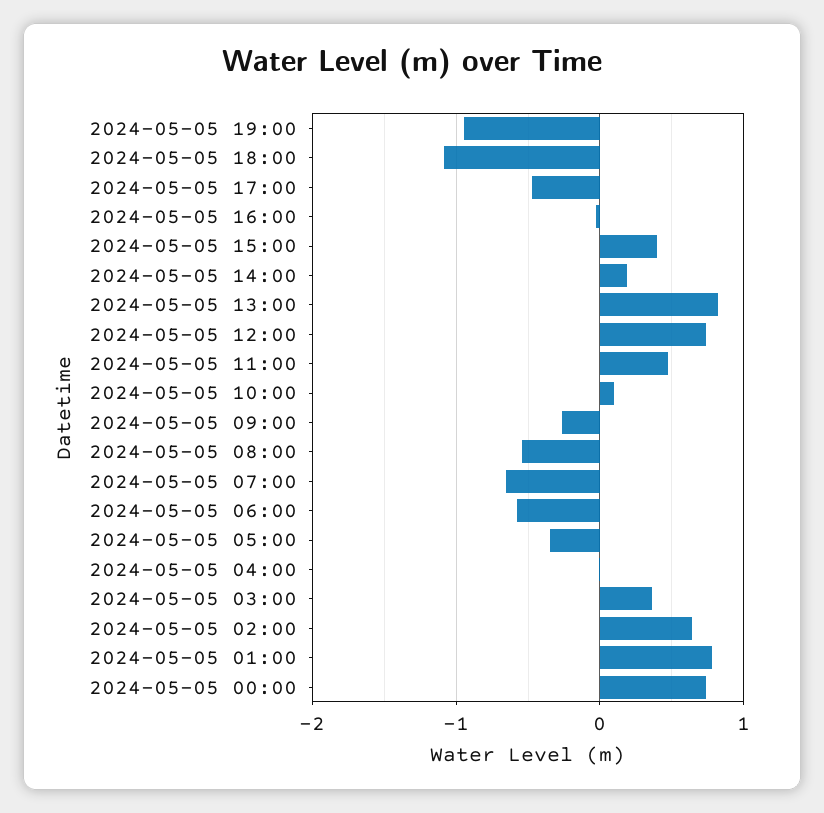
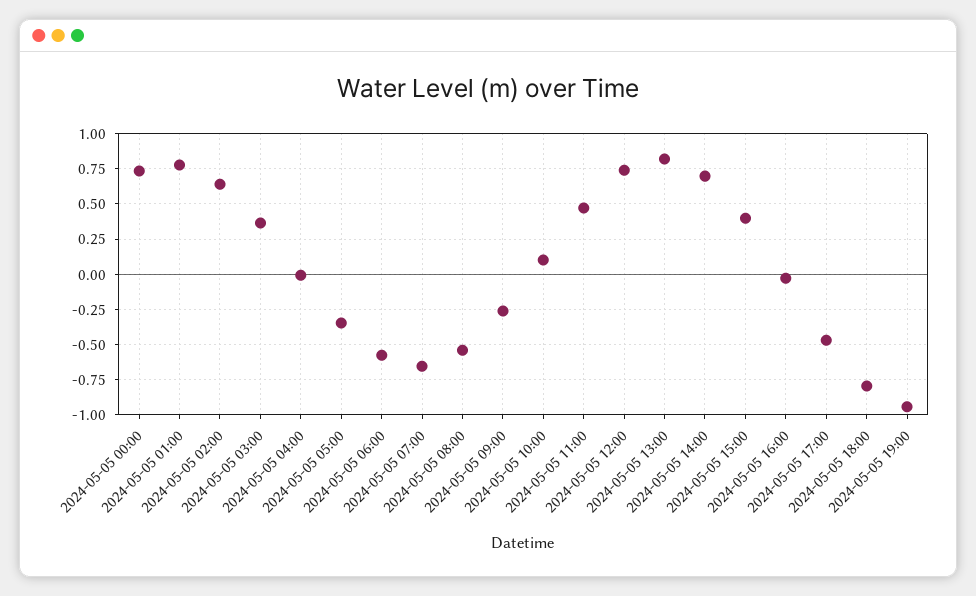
2024-05-05 18:00: -1.1 -> -0.8
2024-05-05 14:00: 0.2 -> 0.7

